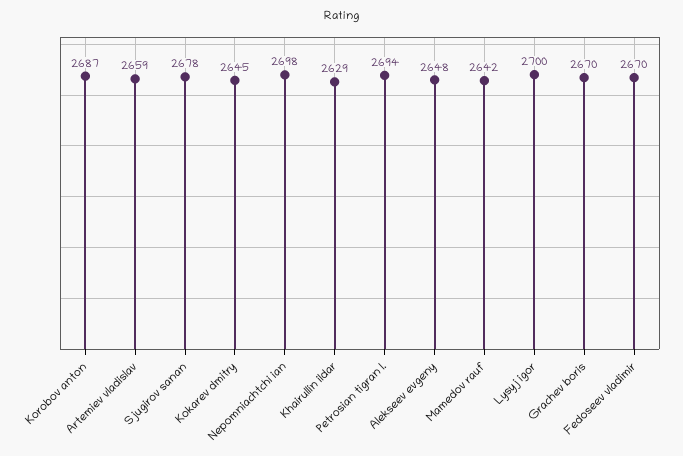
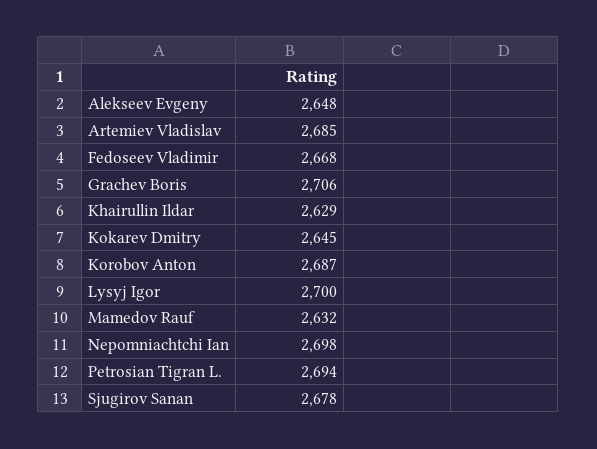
Artemiev vladislav: 2659 -> 2685
Mamedov rauf: 2642 -> 2632
Grachev boris: 2670 -> 2706
Fedoseev vladimir: 2670 -> 2668

